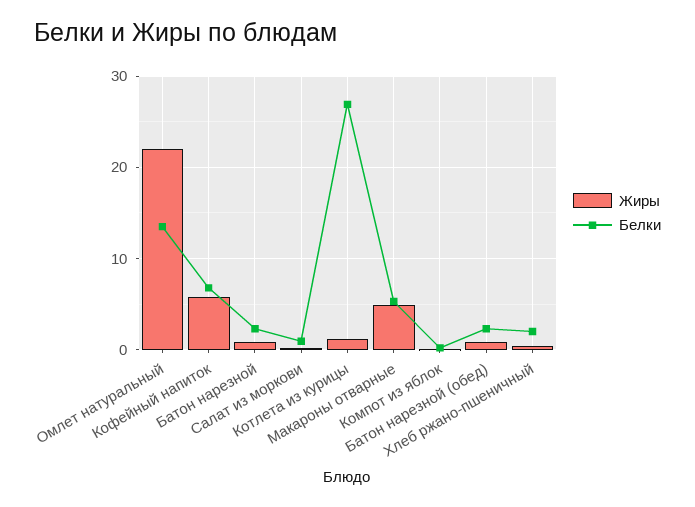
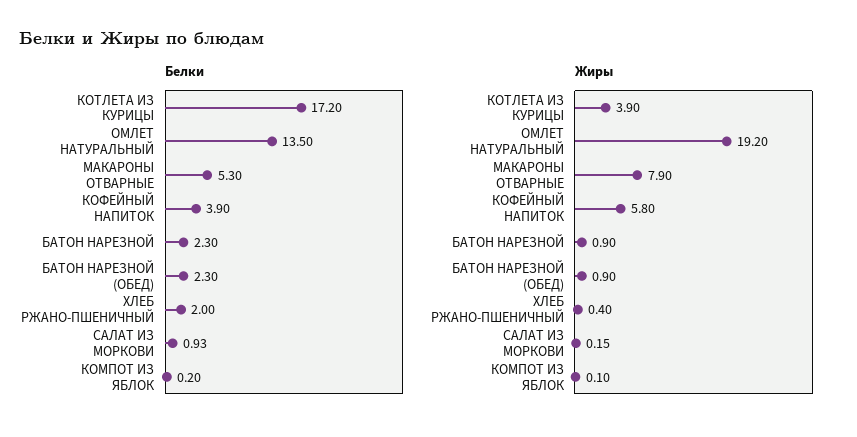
Жиры, Омлет натуральный: 22 -> 19.2
Белки, Кофейный напиток: 7 -> 3.9
Жиры, Котлета из курицы: 1 -> 3.9
Белки, Котлета из курицы: 27 -> 17.2
Жиры, Макароны отварные: 5 -> 7.9

